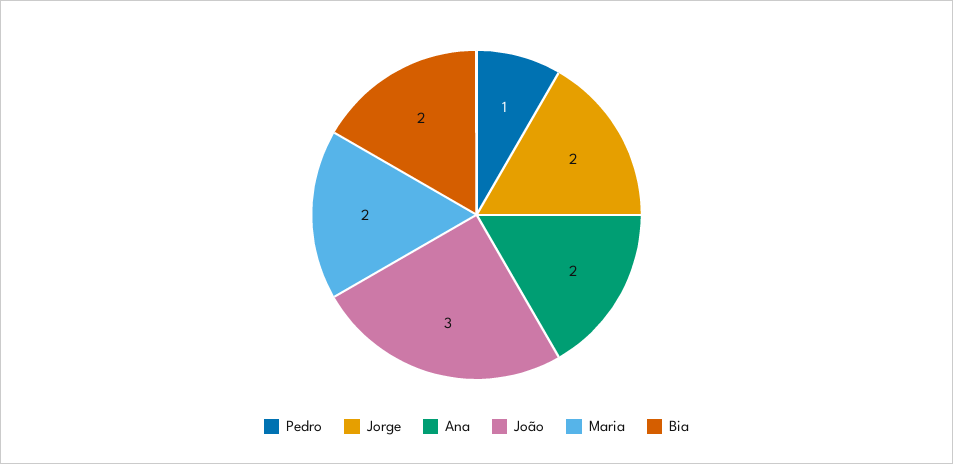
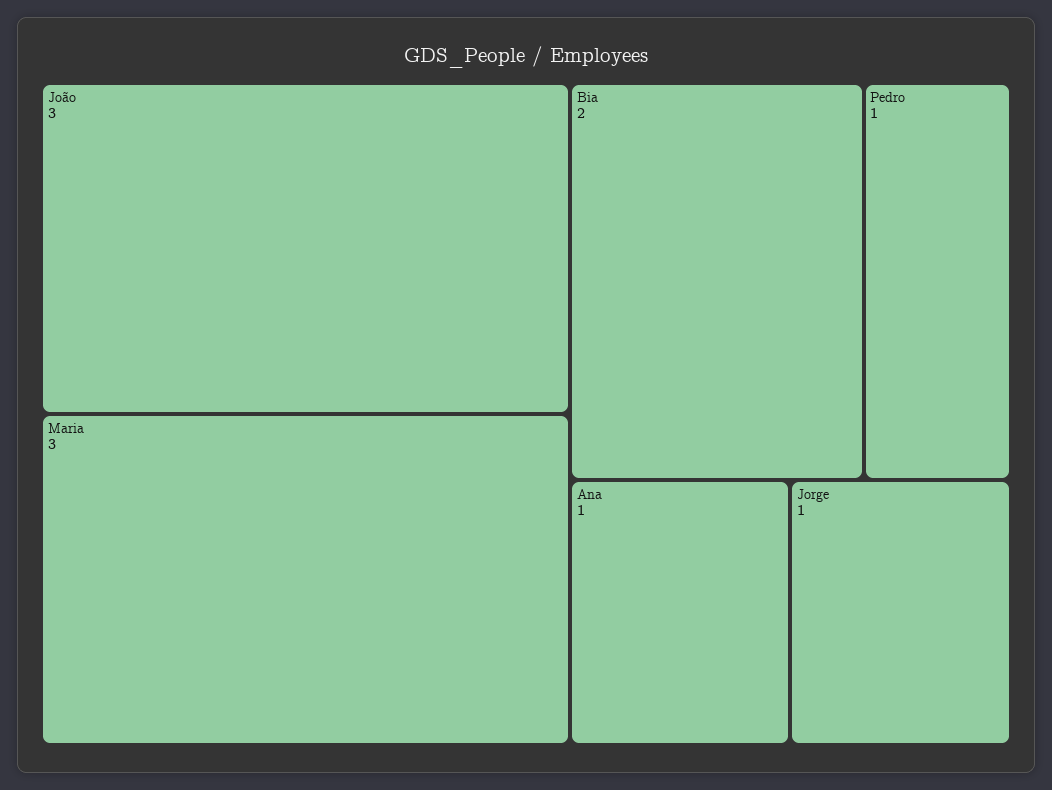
Jorge: 2 -> 1
Ana: 2 -> 1
Maria: 2 -> 3

